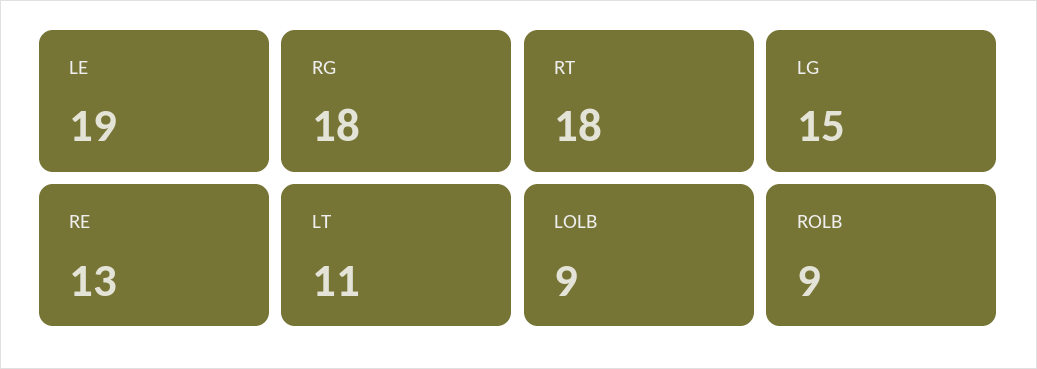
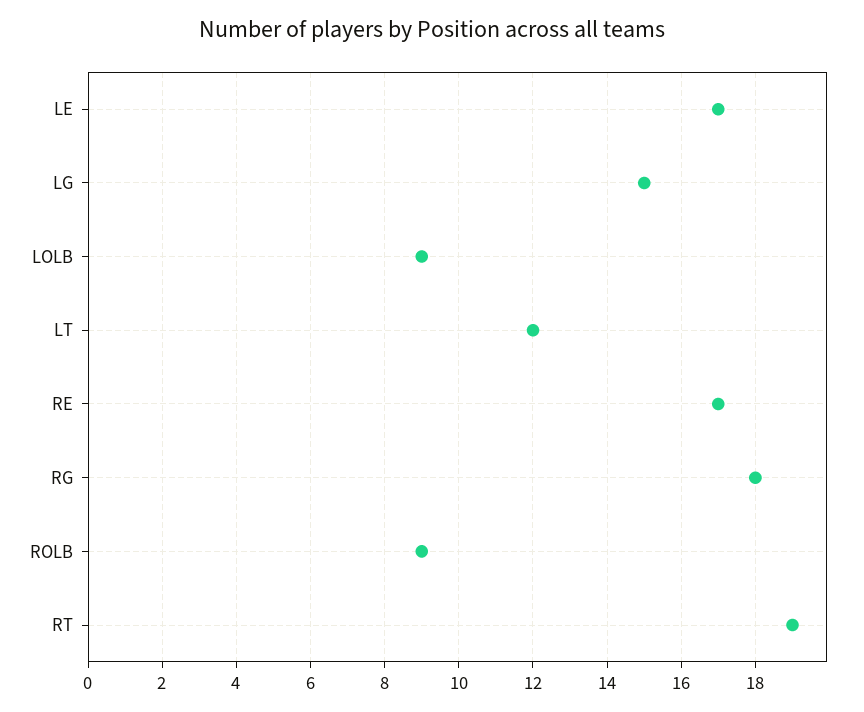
LE: 19 -> 17
RT: 18 -> 19
RE: 13 -> 17
LT: 11 -> 12

